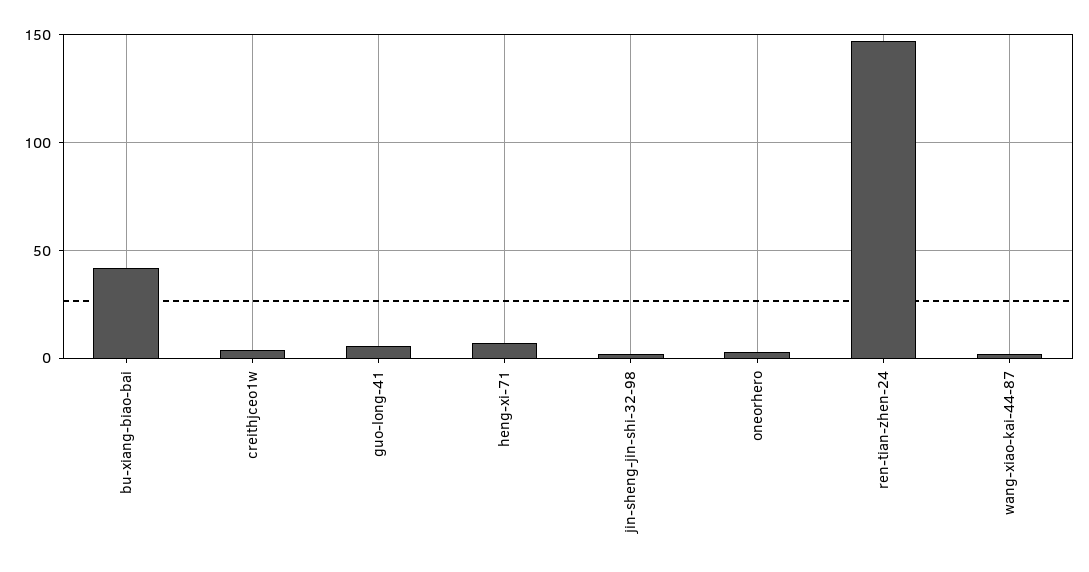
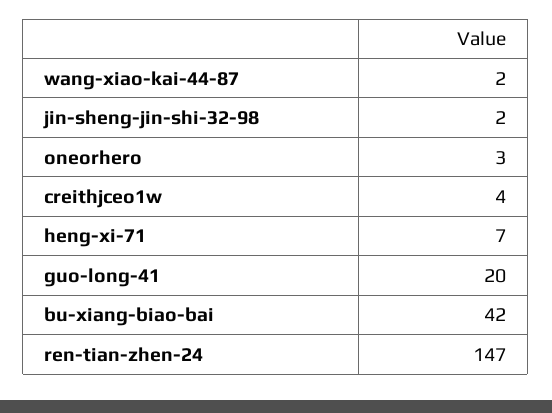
guo-long-41: 5 -> 20

